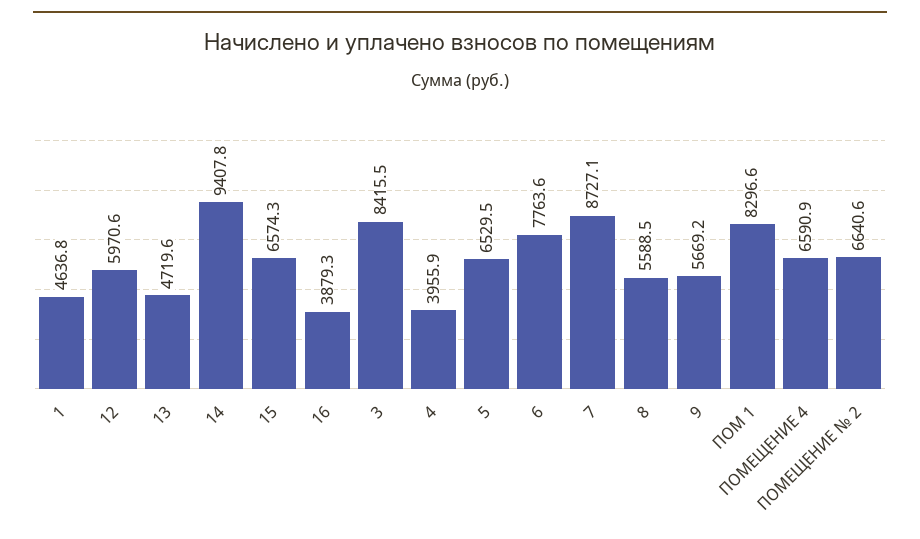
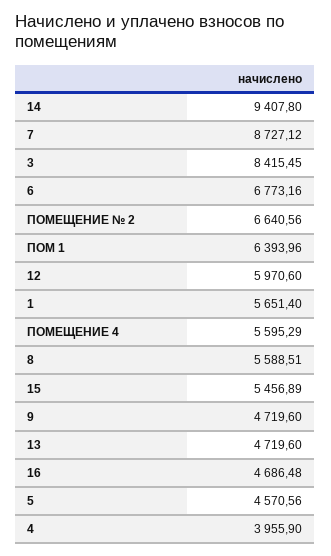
1: 4636.8 -> 5651.4
15: 6574.3 -> 5456.89
16: 3879.3 -> 4686.48
5: 6529.5 -> 4570.56
6: 7763.6 -> 6773.16
9: 5669.2 -> 4719.6
ПОМ 1: 8296.6 -> 6393.96
ПОМЕЩЕНИЕ 4: 6590.9 -> 5595.29

